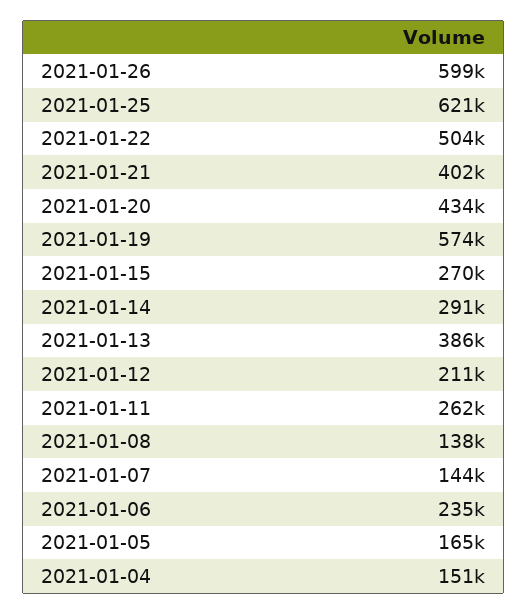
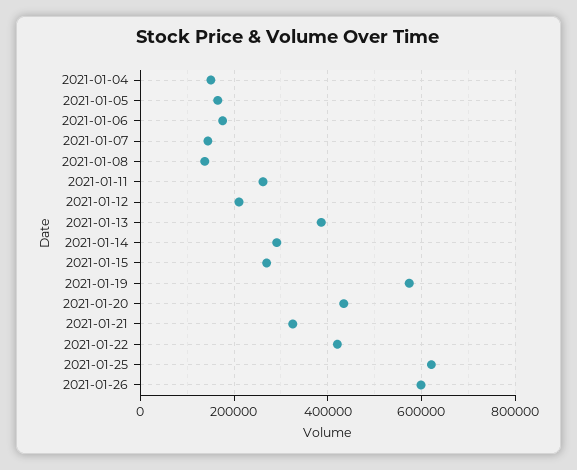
2021-01-22: 504000 -> 420000
2021-01-21: 402000 -> 320000
2021-01-06: 235000 -> 180000

